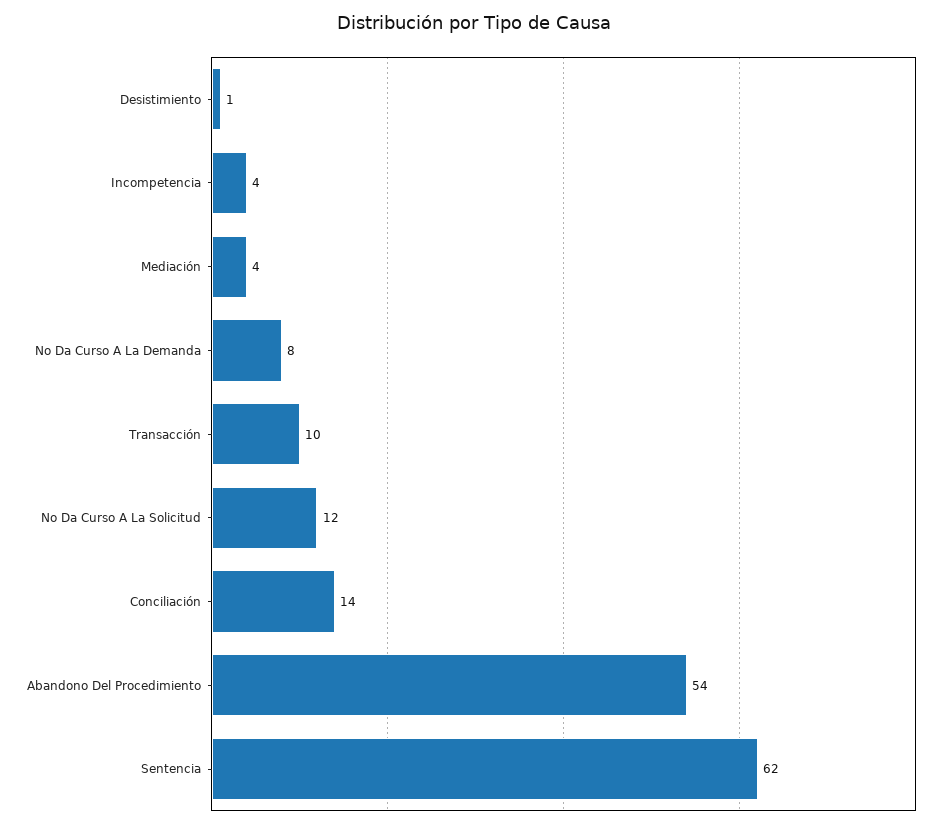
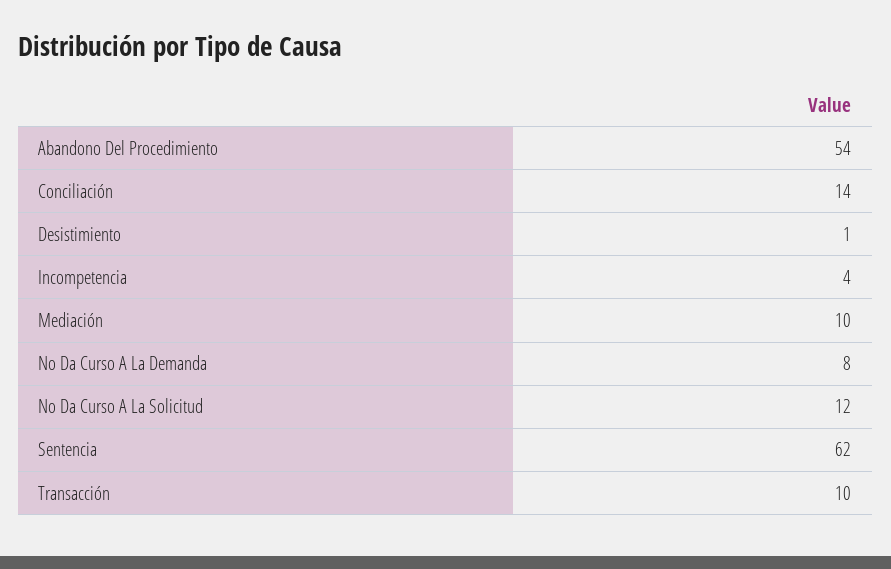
Mediación: 4 -> 10

